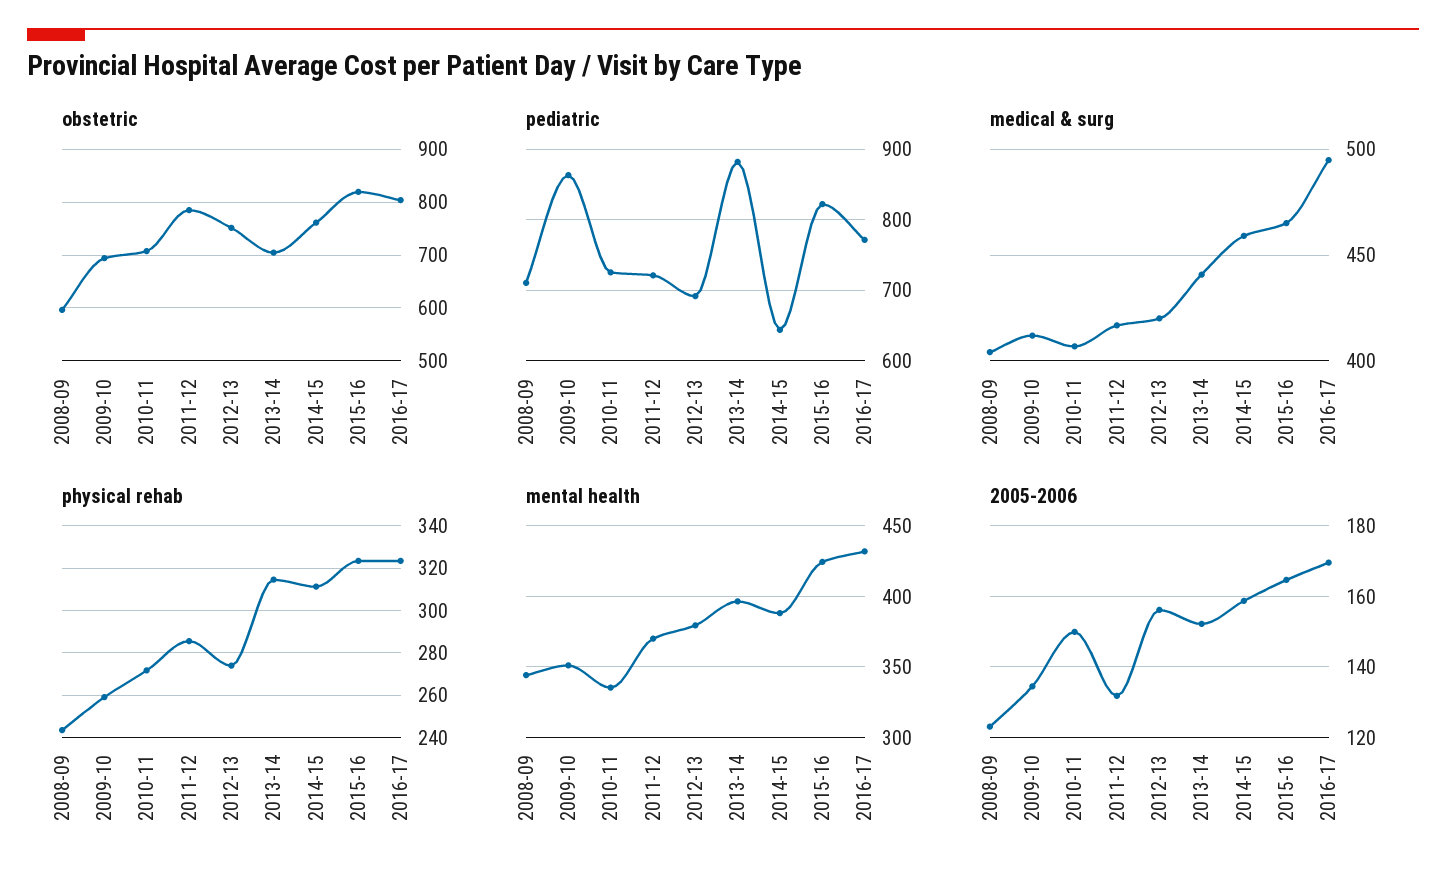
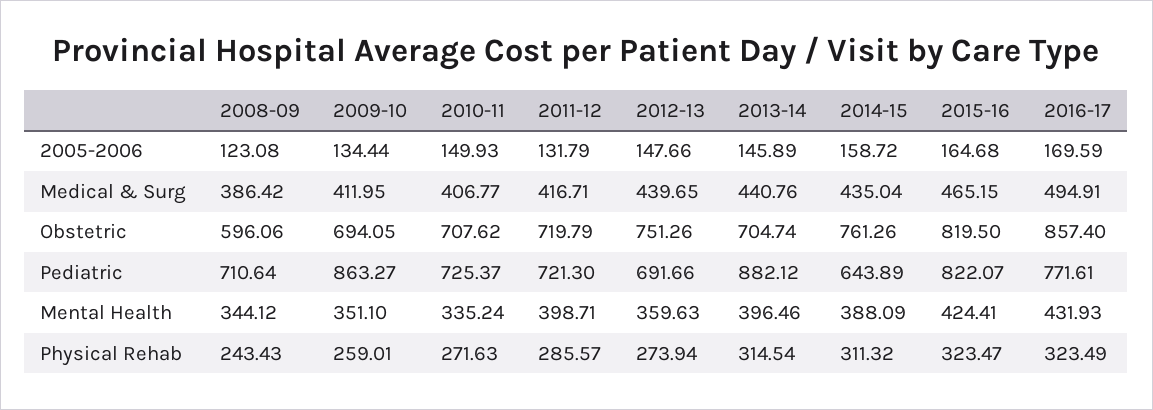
obstetric, 2011-12: 780 -> 719.79
obstetric, 2016-17: 800 -> 857.4
medical & surg, 2008-09: 405 -> 386.42
medical & surg, 2012-13: 420 -> 439.65
medical & surg, 2014-15: 460 -> 435.04
mental health, 2011-12: 370 -> 398.71
mental health, 2012-13: 380 -> 359.63
2005-2006, 2012-13: 156 -> 147.66
2005-2006, 2013-14: 152 -> 145.89

